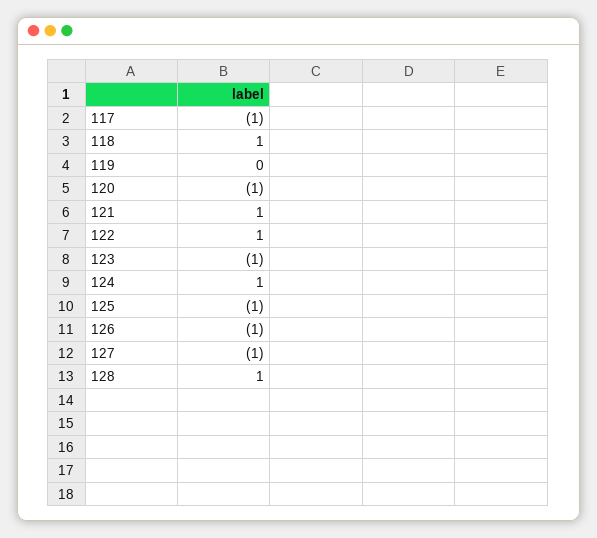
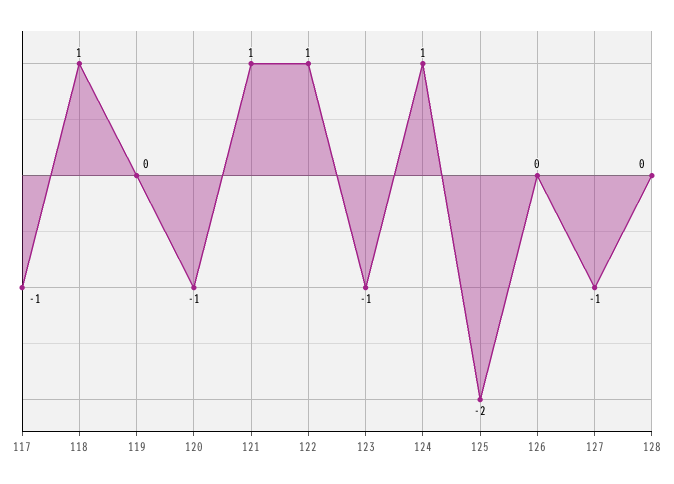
125: -1 -> -2
126: -1 -> 0
128: 1 -> 0

